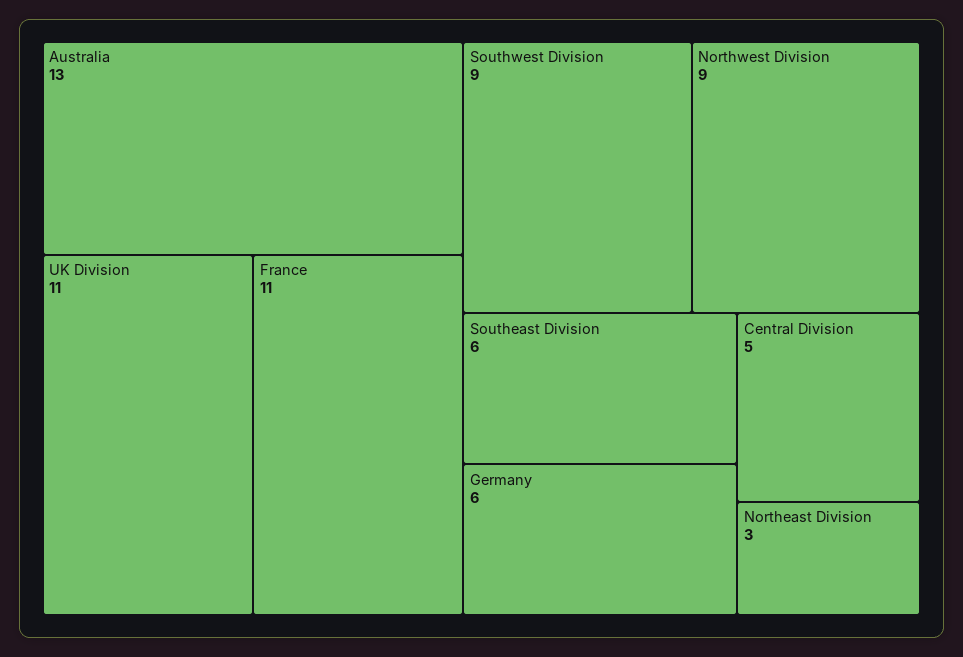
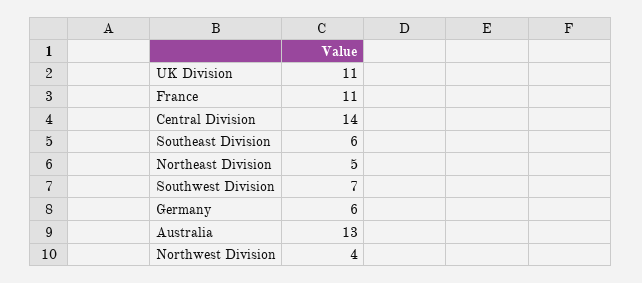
Southwest Division: 9 -> 7
Northwest Division: 9 -> 4
Central Division: 5 -> 14
Northeast Division: 3 -> 5

